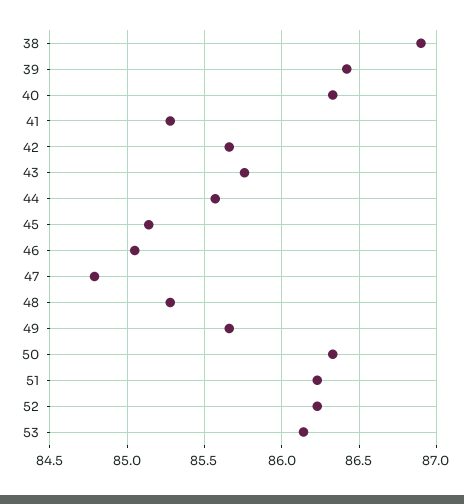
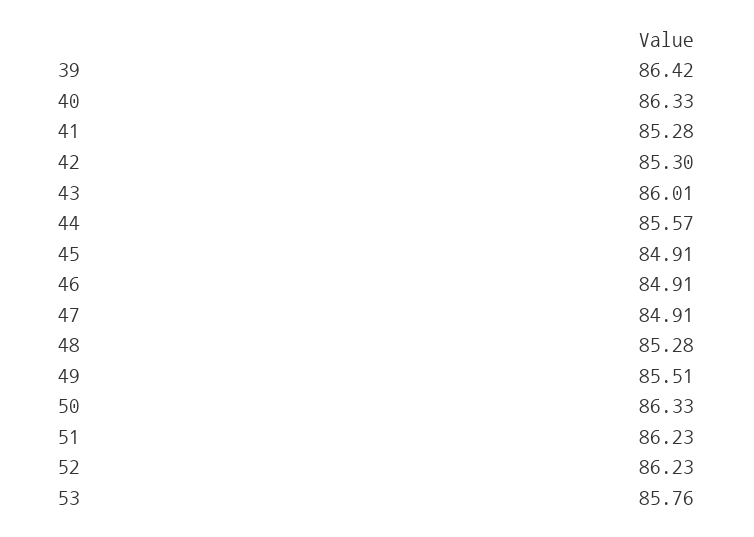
38: 86.9 -> none
42: 85.65 -> 85.3
43: 85.75 -> 86.01
45: 85.15 -> 84.91
46: 85.05 -> 84.91
47: 84.8 -> 84.91
49: 85.65 -> 85.51
53: 86.15 -> 85.76

